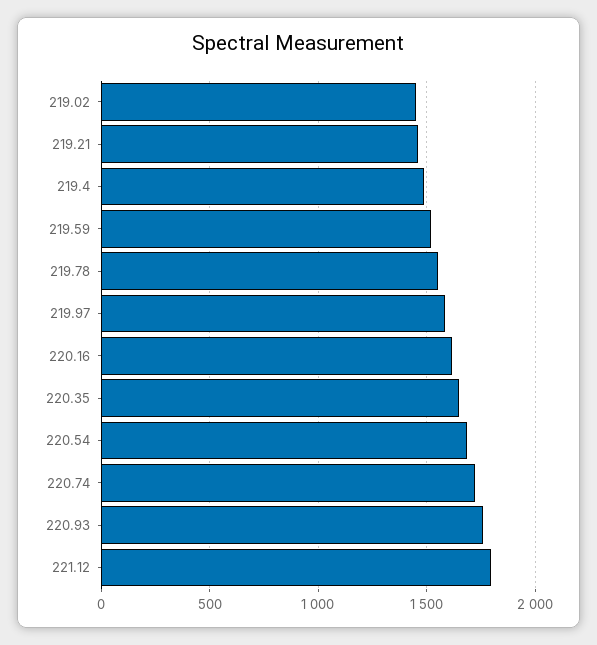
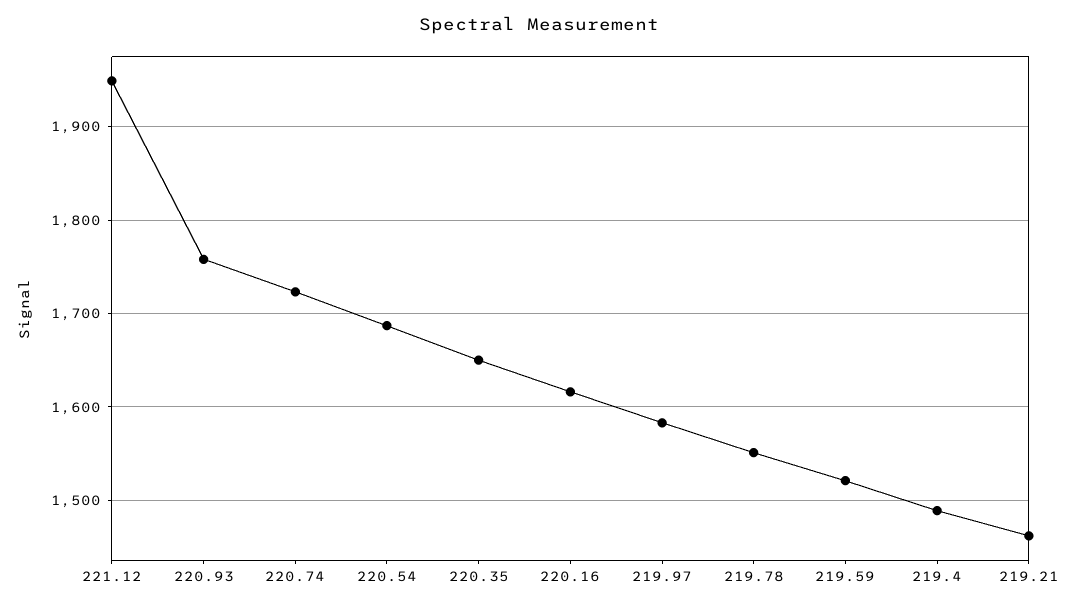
219.02: 1450 -> none
221.12: 1800 -> 1950

